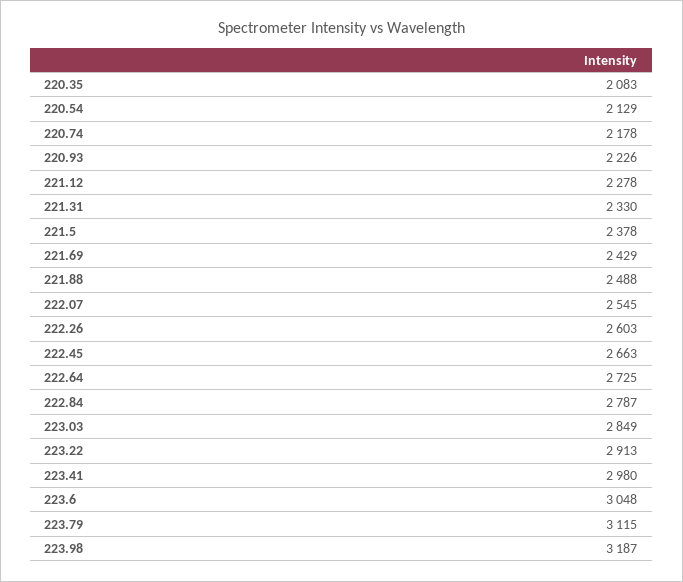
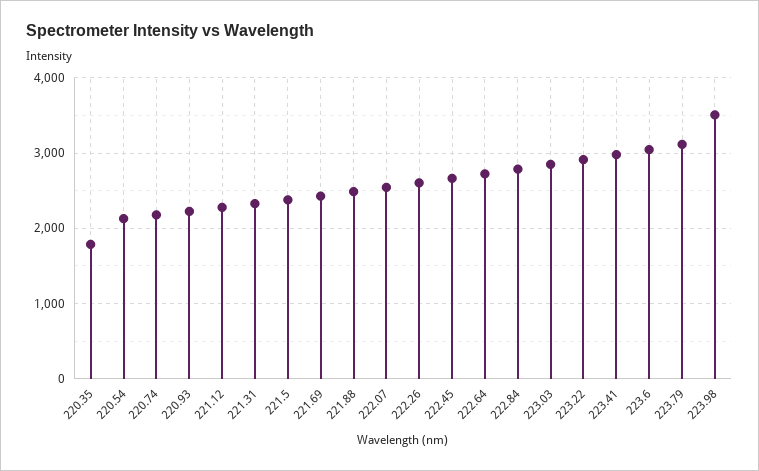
220.35: 2083 -> 1800
223.98: 3187 -> 3500

